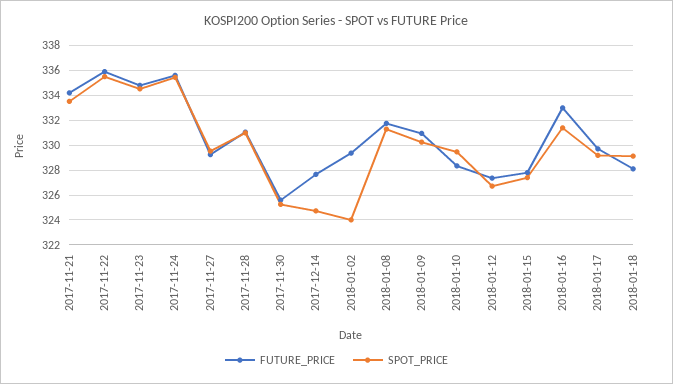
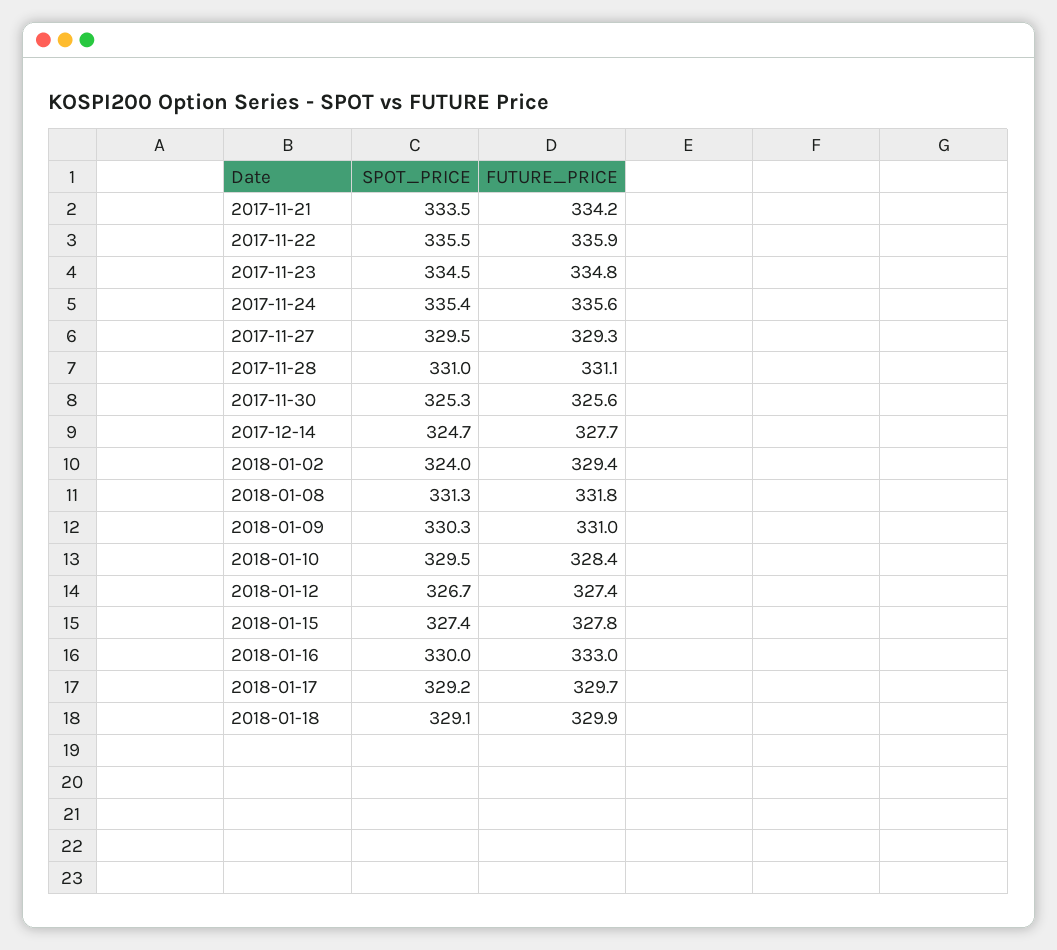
SPOT_PRICE, 2018-01-16: 331.5 -> 330
FUTURE_PRICE, 2018-01-18: 328 -> 329.9

